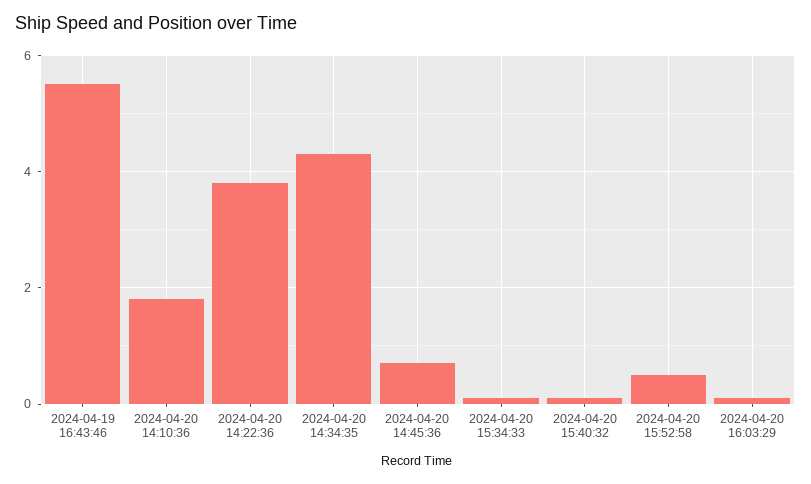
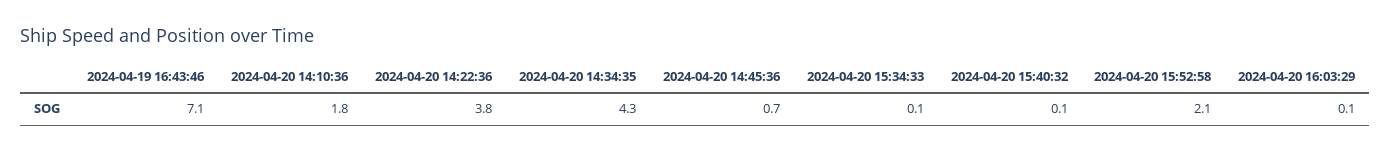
2024-04-19 16:43:46: 5.5 -> 7.1
2024-04-20 15:52:58: 0.5 -> 2.1

